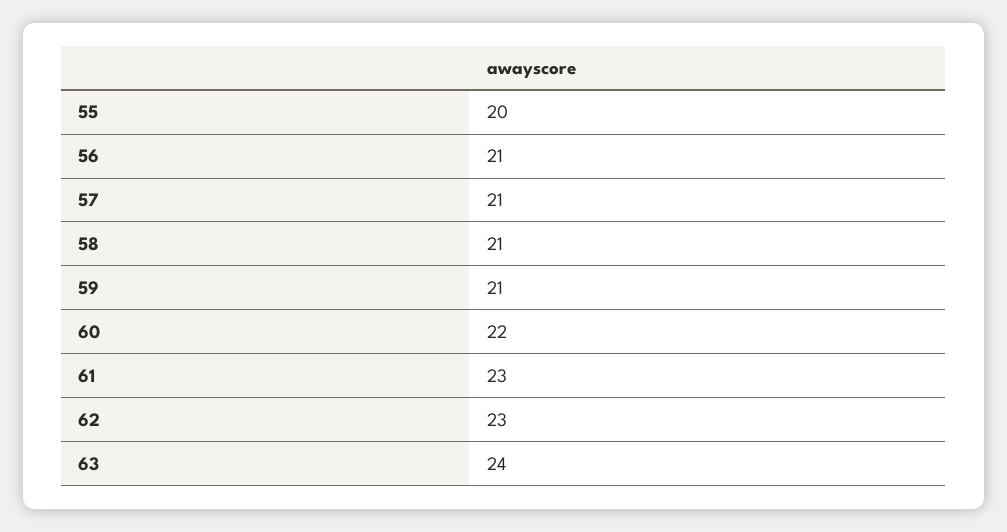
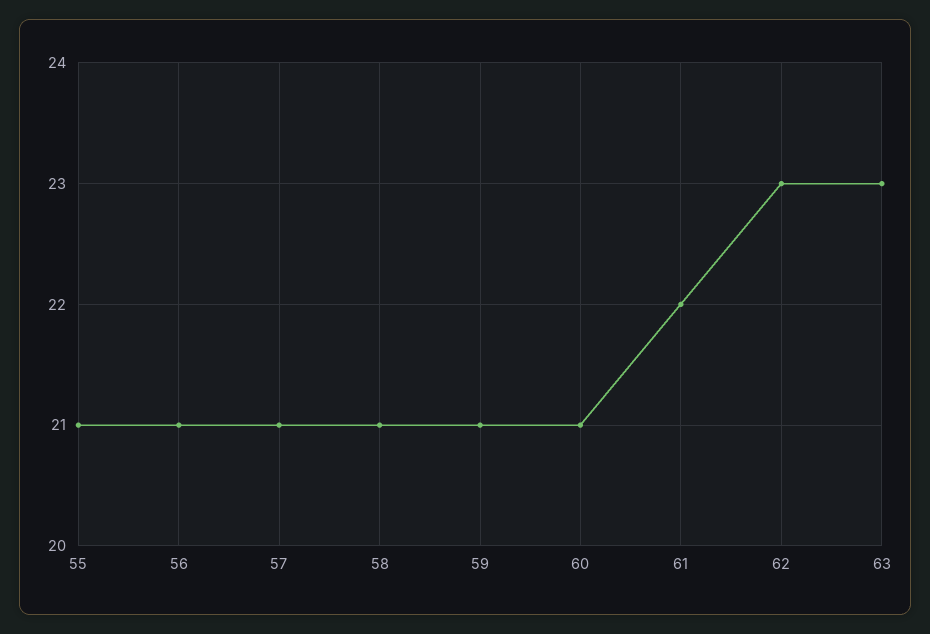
55: 20 -> 21
60: 22 -> 21
61: 23 -> 22
63: 24 -> 23

